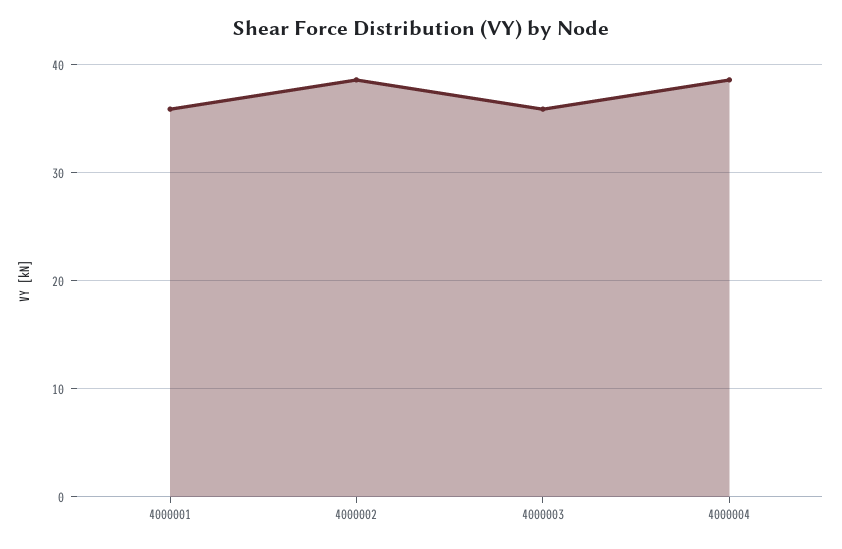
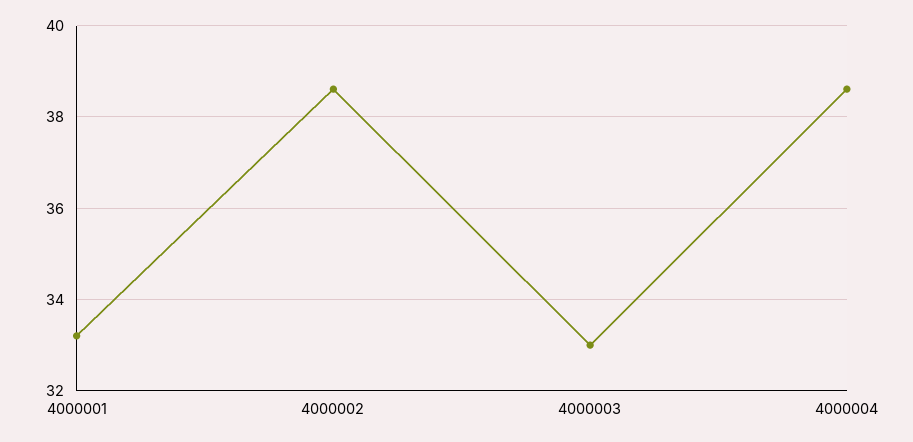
4000001: 36 -> 33.2
4000003: 36 -> 33

